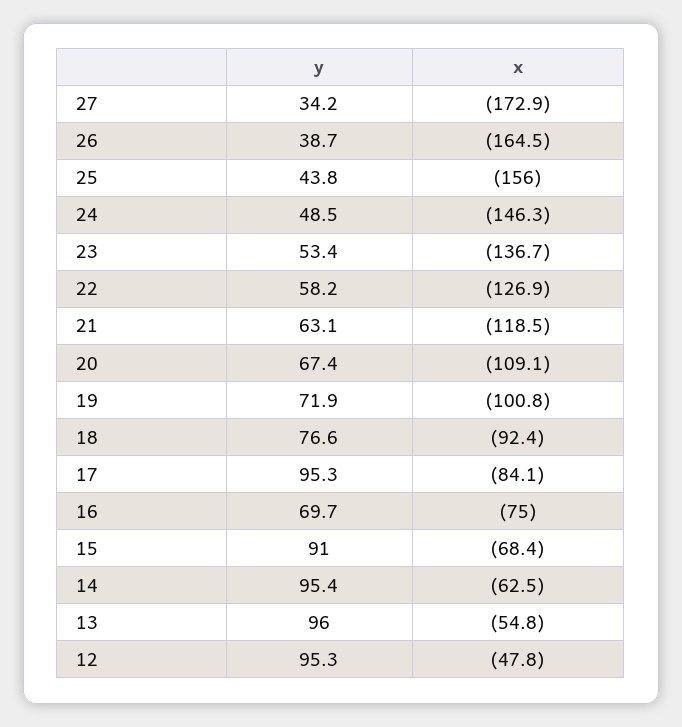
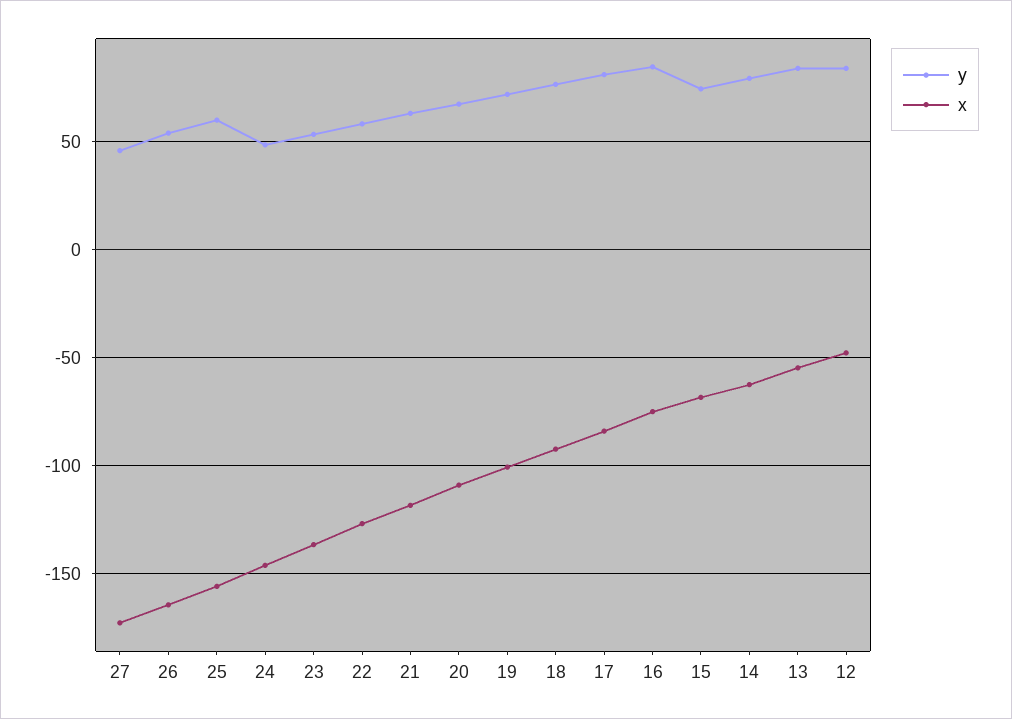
y, 27: 34.2 -> 45
y, 26: 38.7 -> 55
y, 25: 43.8 -> 60
y, 17: 95.3 -> 80
y, 16: 69.7 -> 85
y, 15: 91 -> 75
y, 14: 95.4 -> 80
y, 13: 96 -> 85
y, 12: 95.3 -> 85

